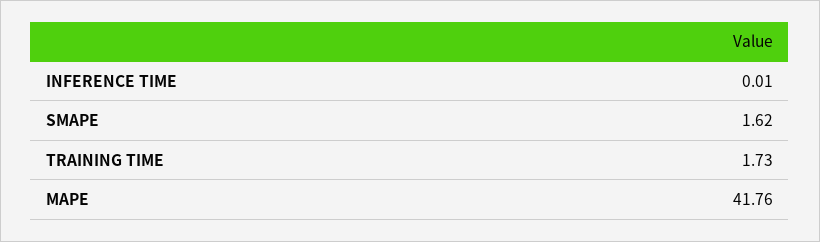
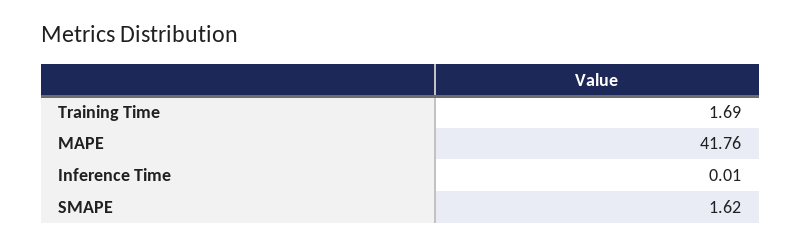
TRAINING TIME: 1.73 -> 1.69

